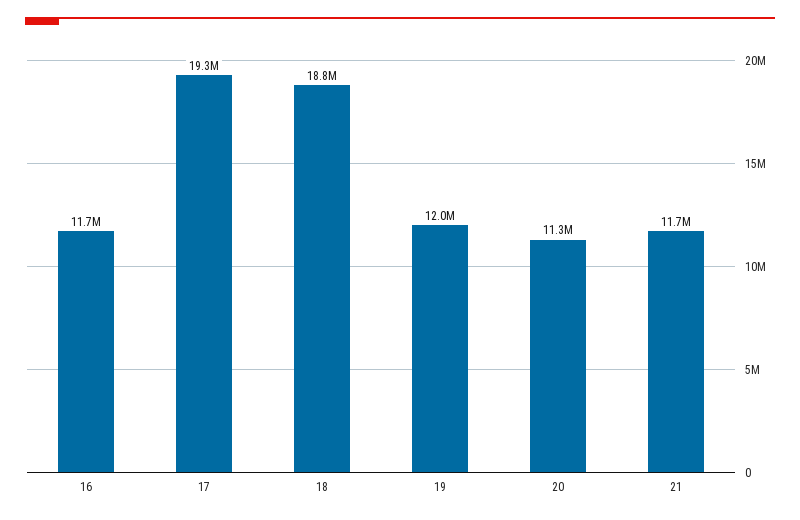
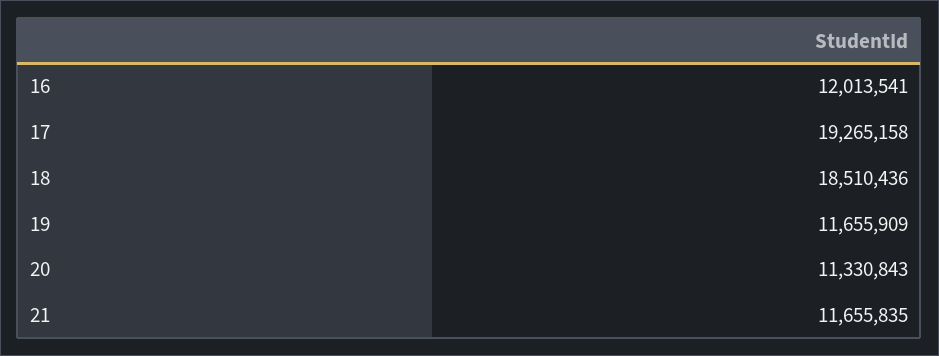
16: 11700000 -> 12013541
18: 18800000 -> 18510436
19: 12000000 -> 11655909

